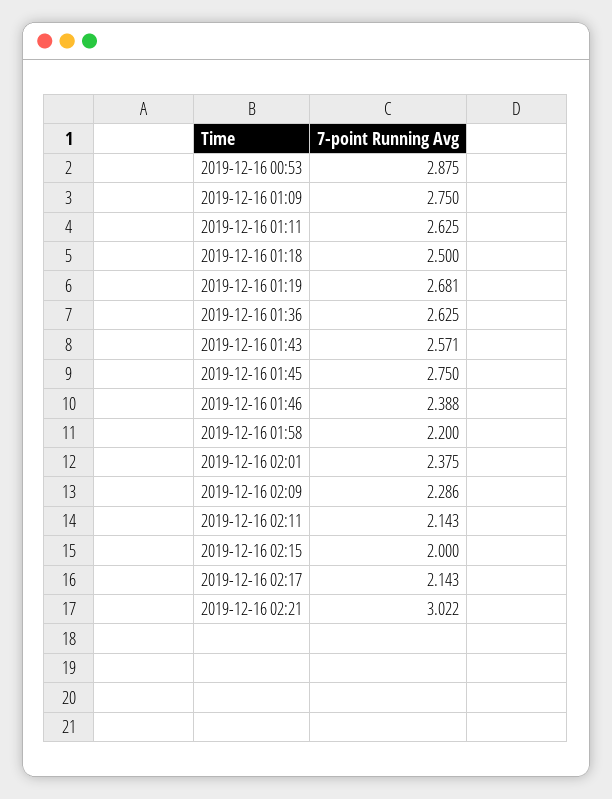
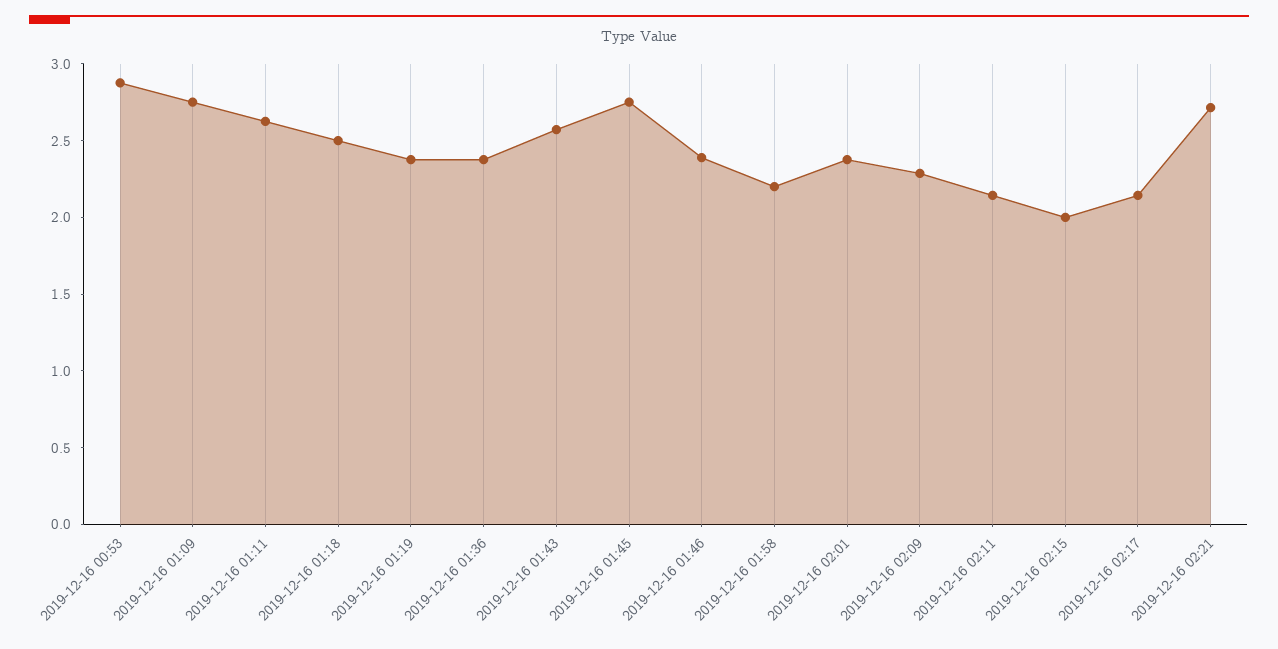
2019-12-16 01:19: 2.681 -> 2.4
2019-12-16 01:36: 2.625 -> 2.4
2019-12-16 02:21: 3.022 -> 2.7

